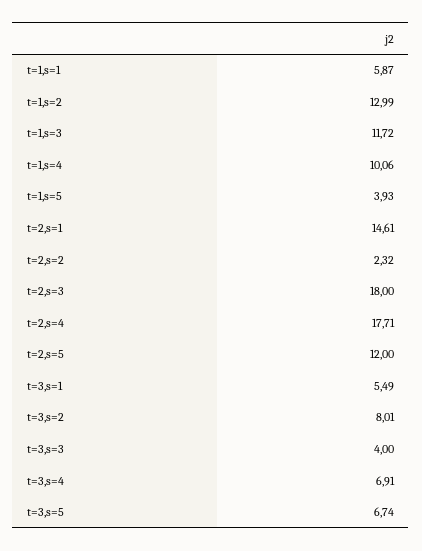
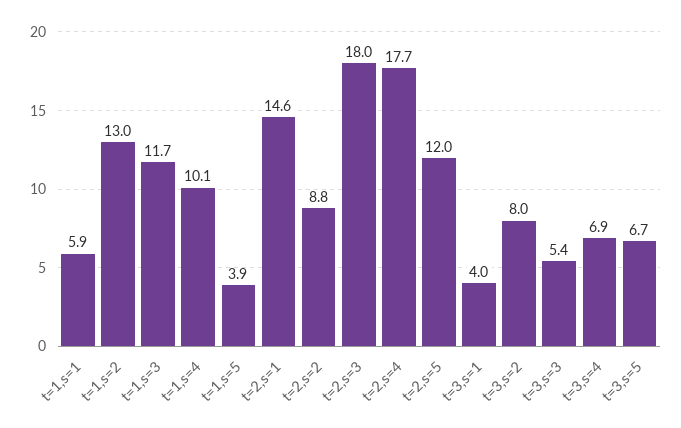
t=2,s=2: 2.32 -> 8.8
t=3,s=1: 5.49 -> 4
t=3,s=3: 4 -> 5.4

